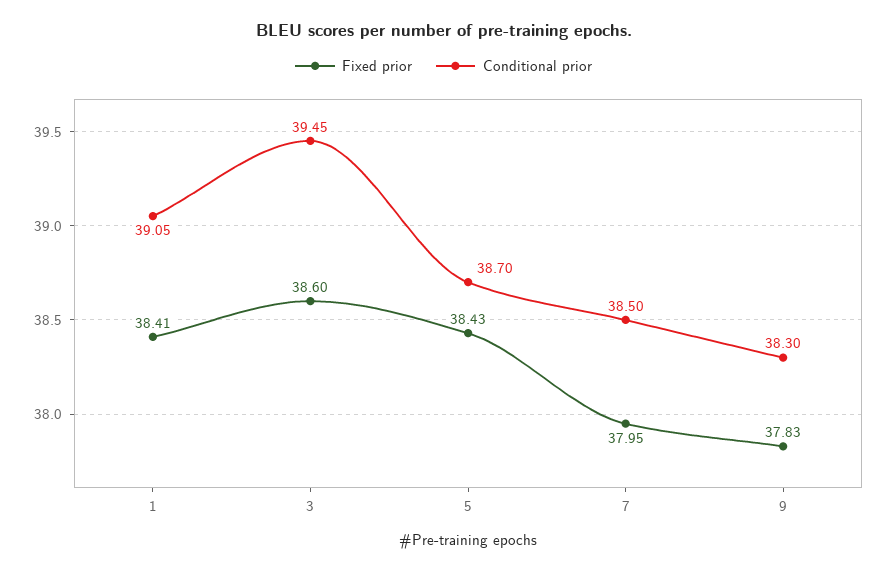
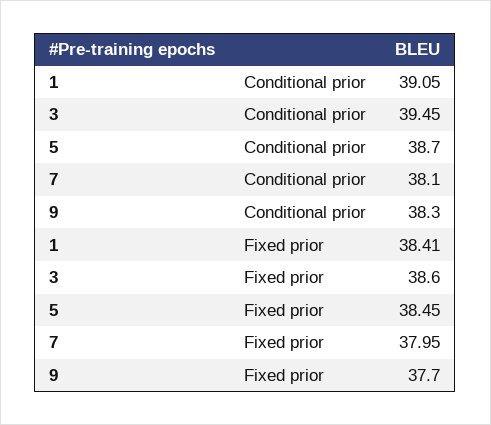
Fixed prior, 5: 38.43 -> 38.45
Conditional prior, 7: 38.5 -> 38.1
Fixed prior, 9: 37.83 -> 37.7

